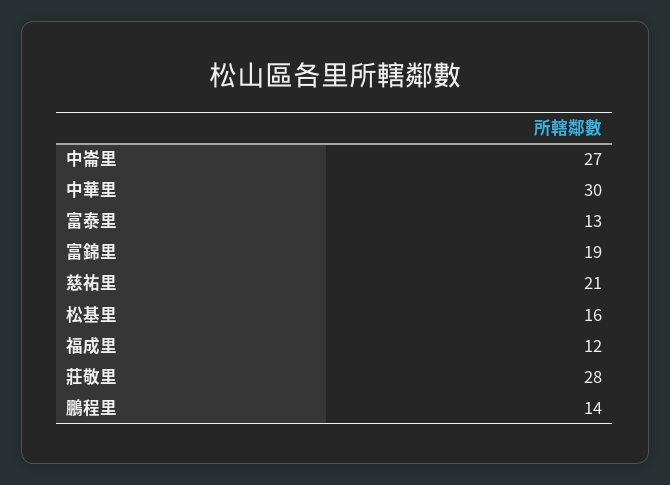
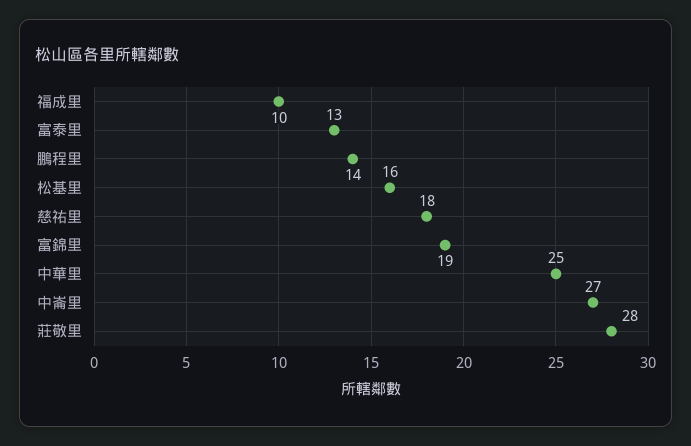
中華里: 30 -> 25
慈祐里: 21 -> 18
福成里: 12 -> 10

